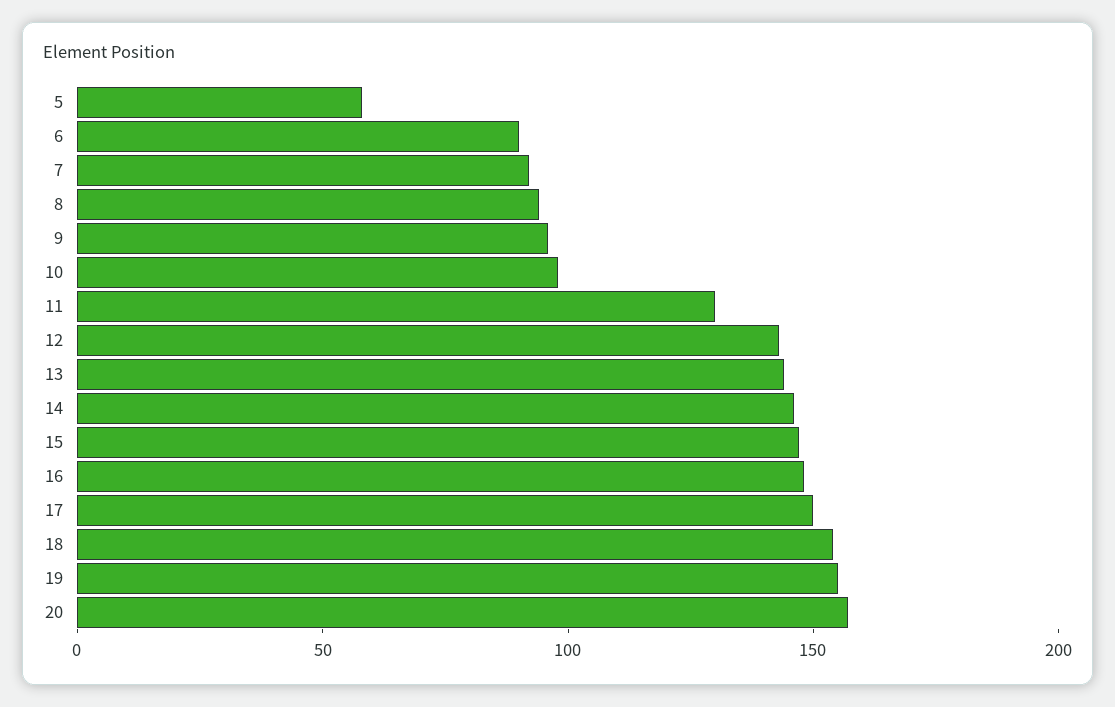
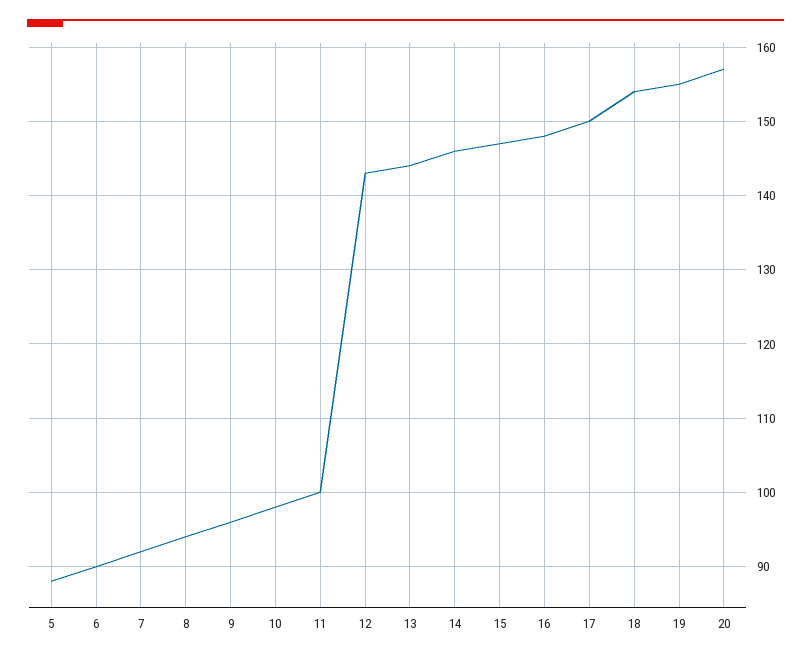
5: 60 -> 88
11: 130 -> 100

